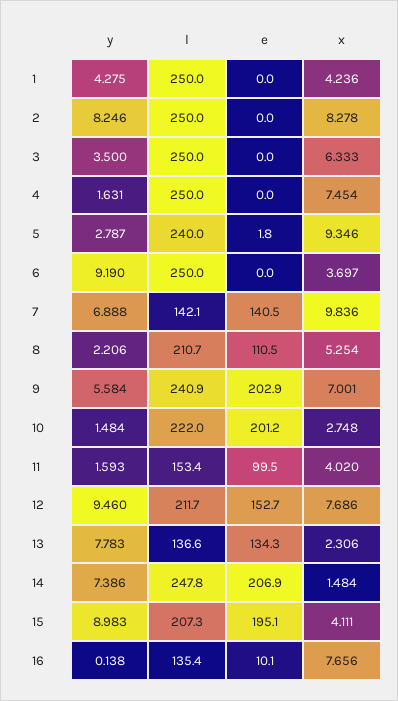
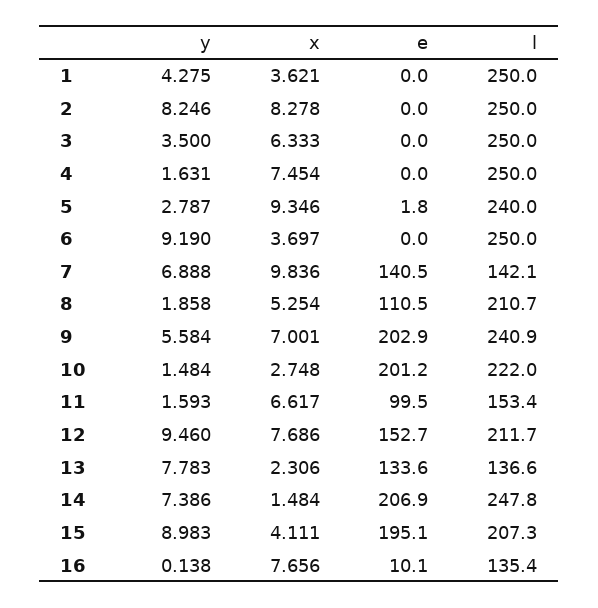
x, 1: 4.236 -> 3.621
y, 8: 2.206 -> 1.858
x, 11: 4.02 -> 6.617
e, 13: 134.3 -> 133.6

